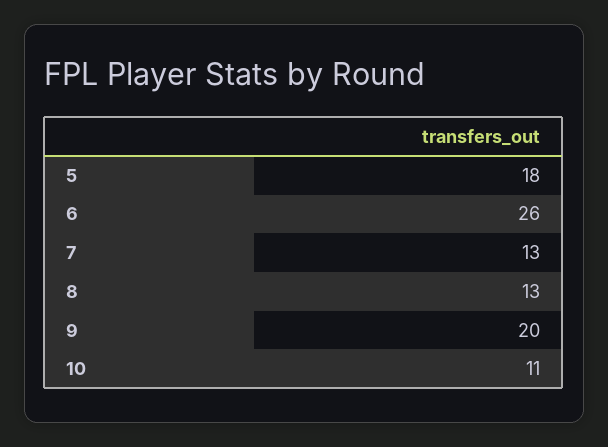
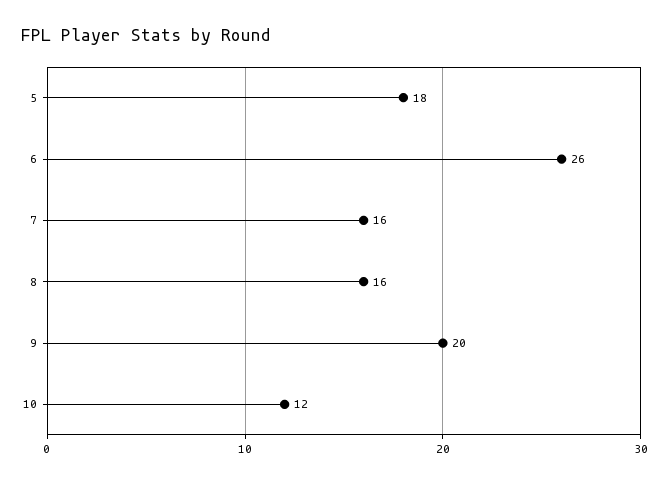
7: 13 -> 16
8: 13 -> 16
10: 11 -> 12

